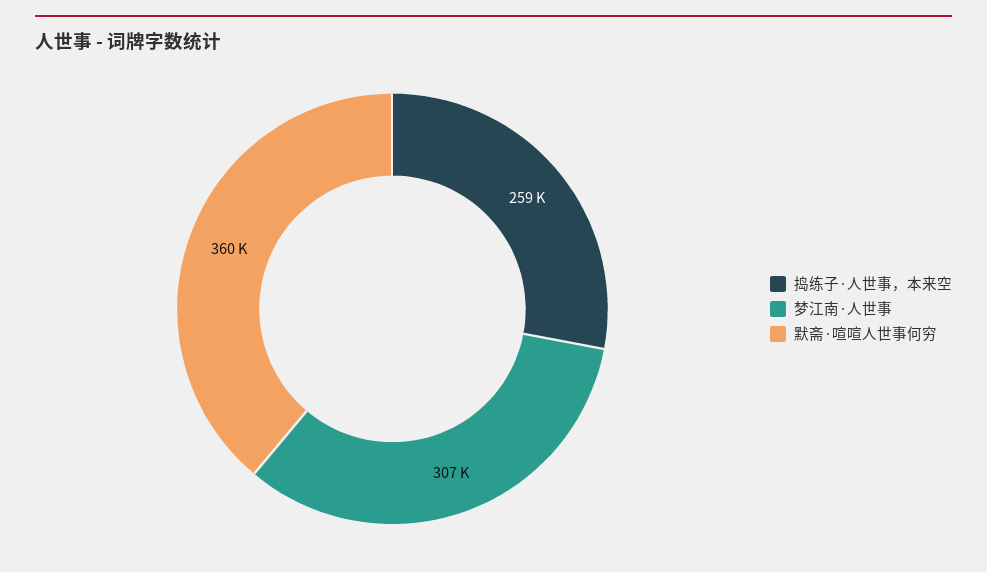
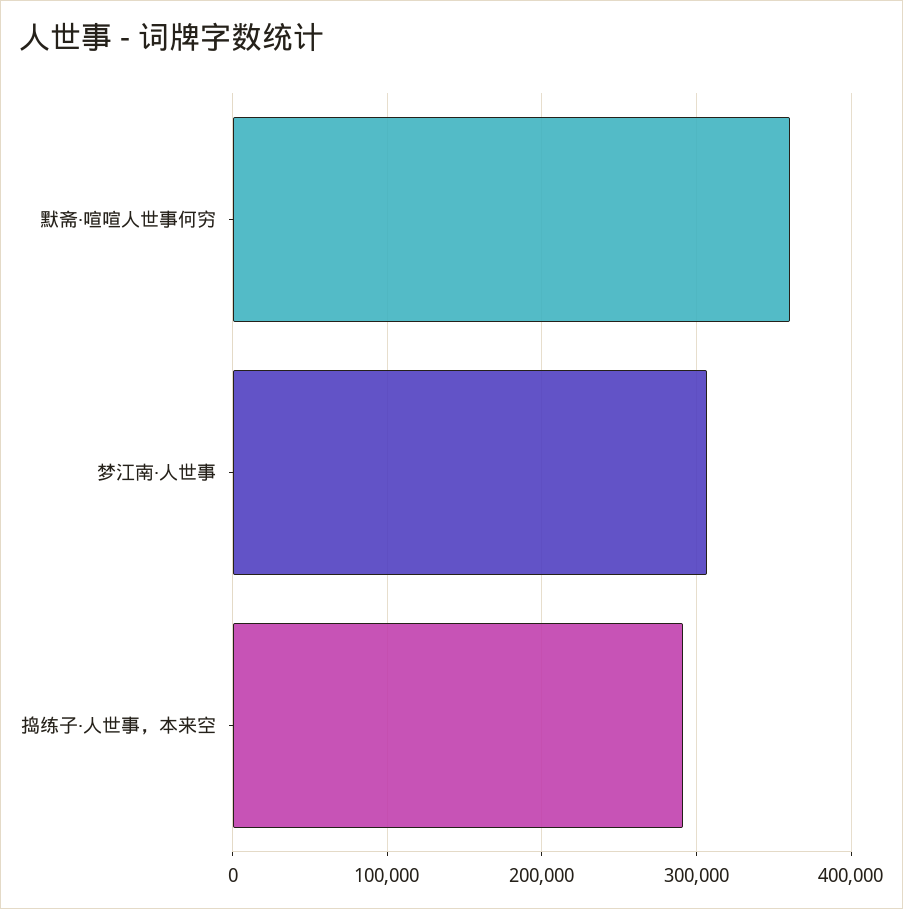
捣练子·人世事，本来空: 259000 -> 290000

